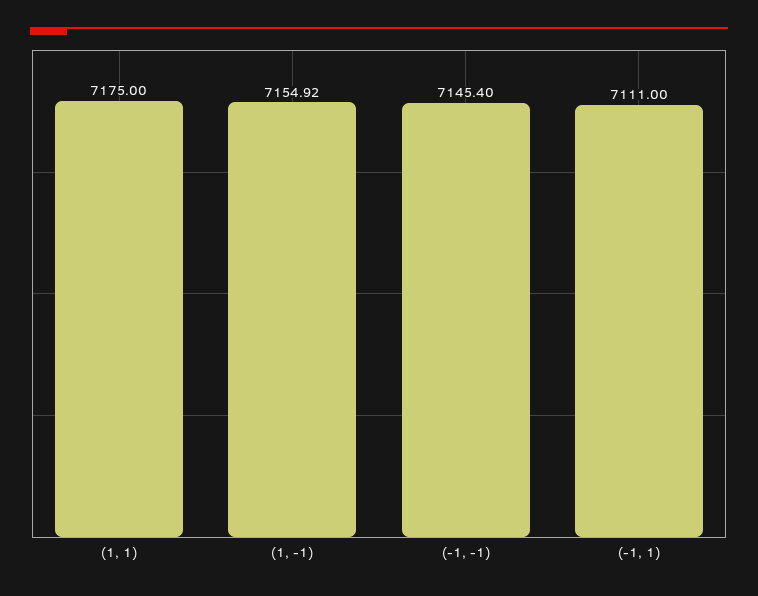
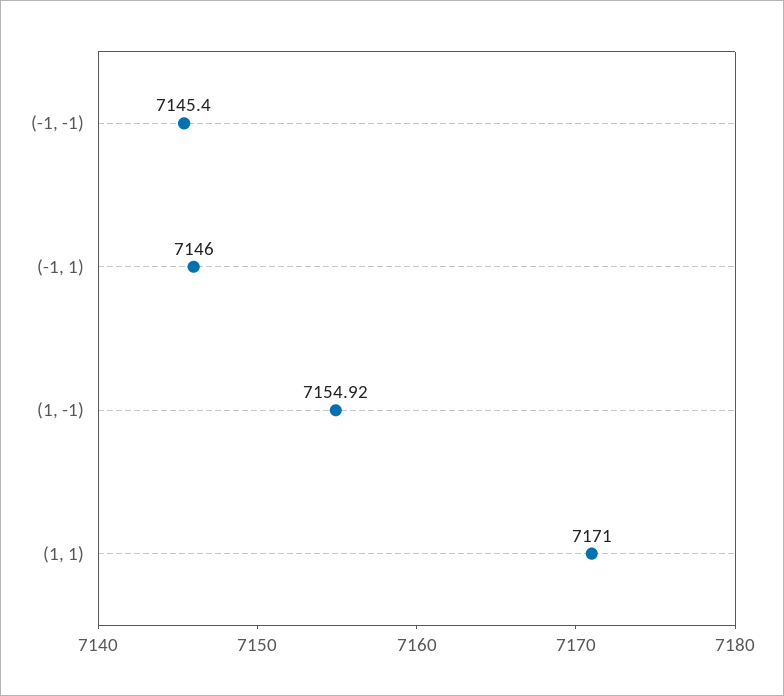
(1, 1): 7175 -> 7171
(-1, 1): 7111 -> 7146

